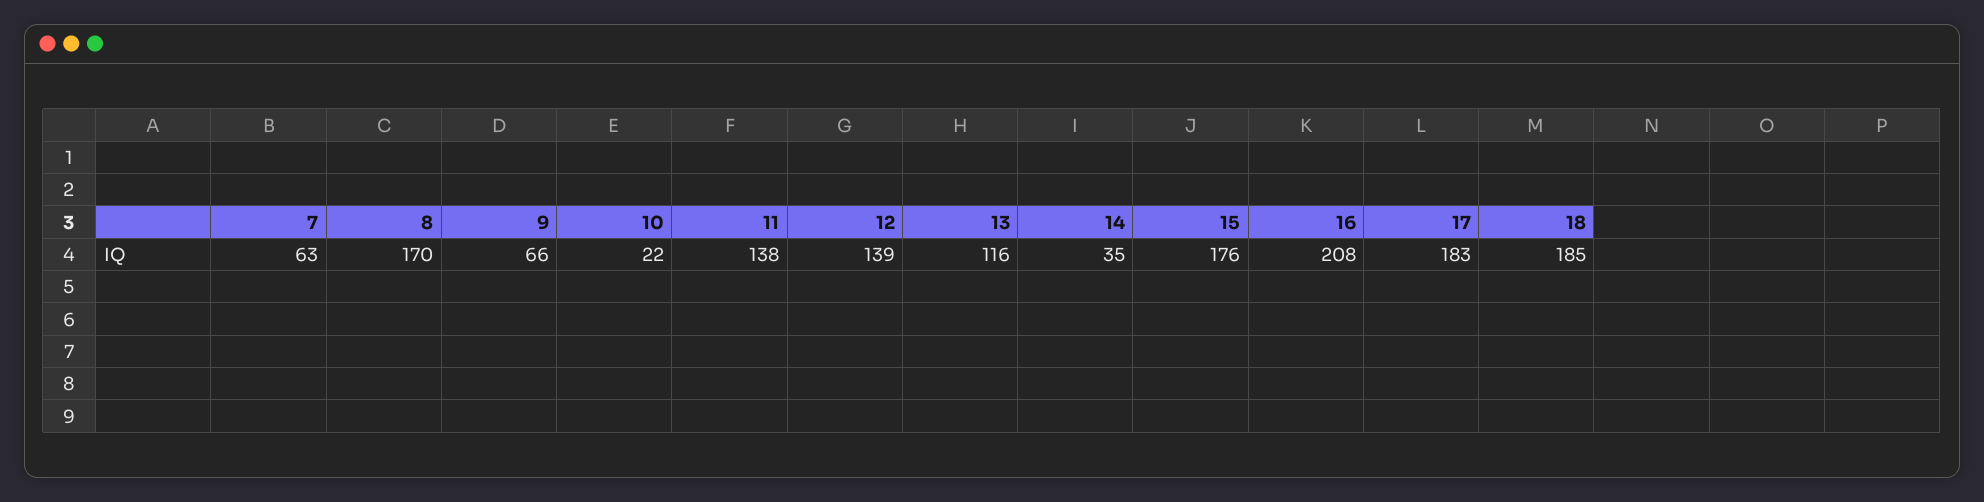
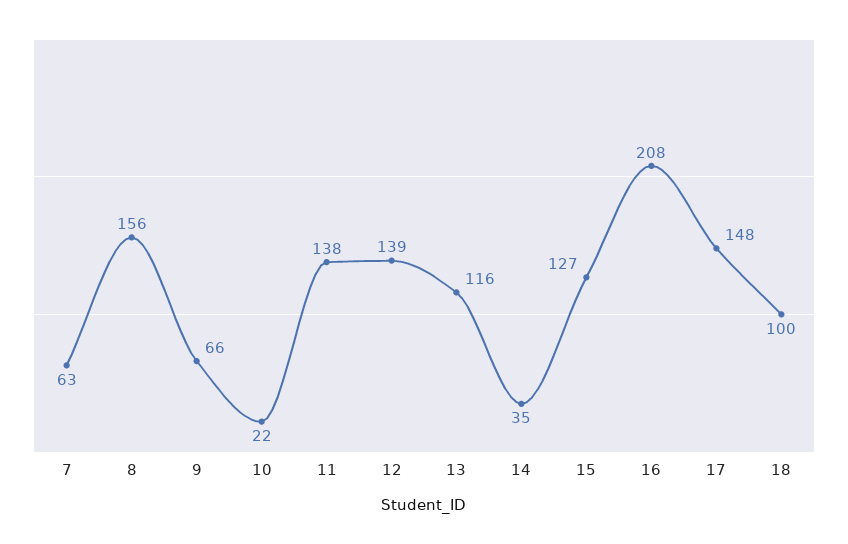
8: 170 -> 156
15: 176 -> 127
17: 183 -> 148
18: 185 -> 100

